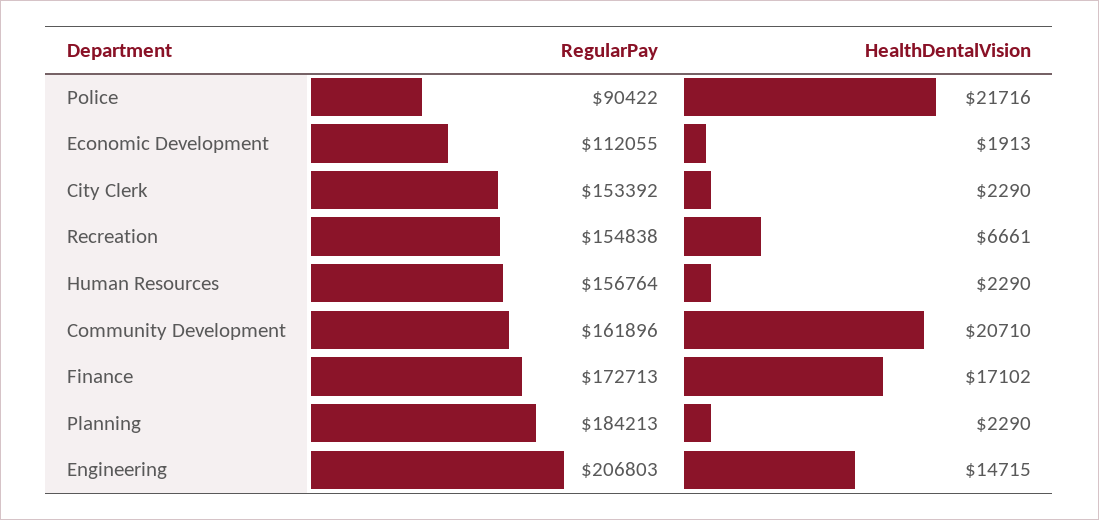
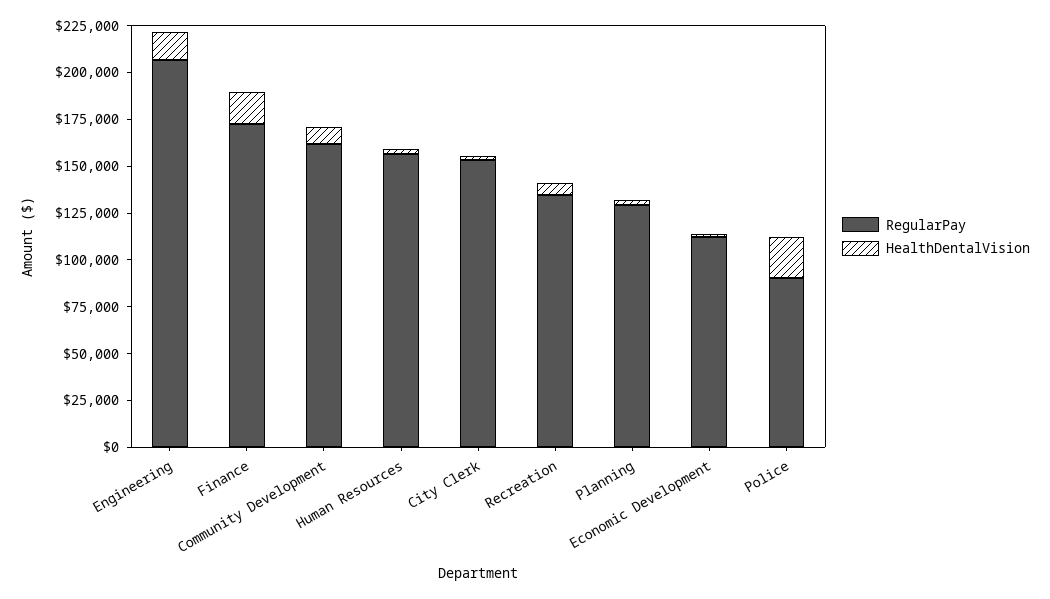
RegularPay, Recreation: 154838 -> 135000
HealthDentalVision, Community Development: 20710 -> 10000
RegularPay, Planning: 184213 -> 130000

